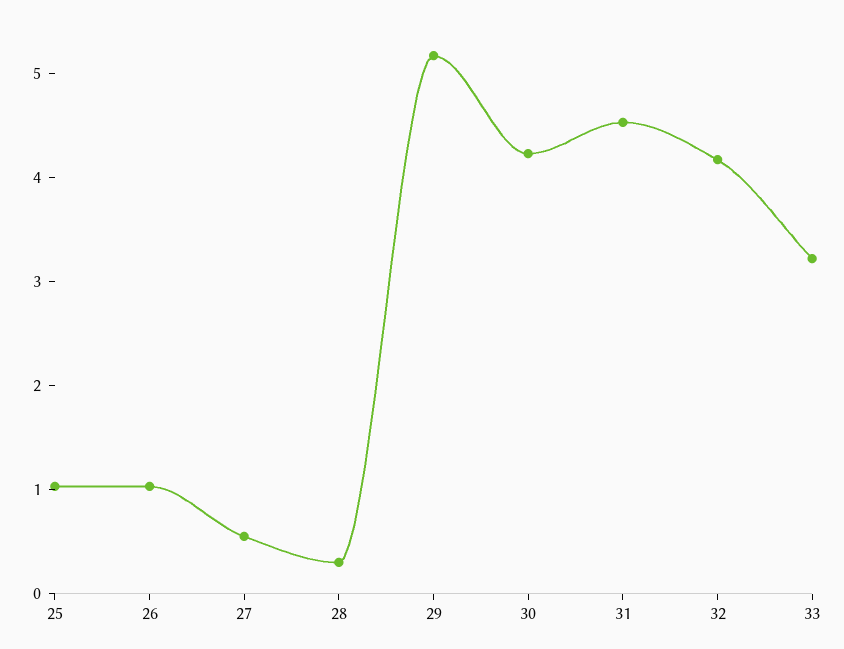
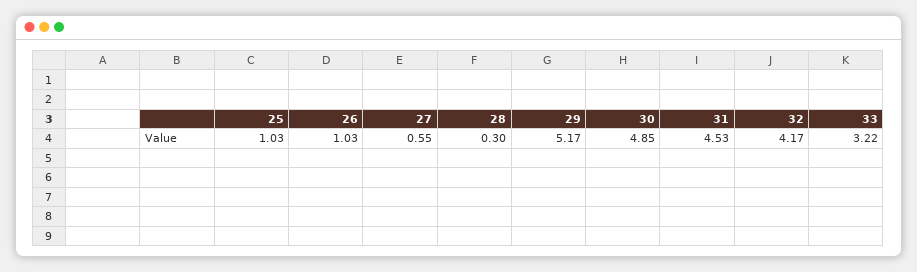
30: 4.2 -> 4.85

